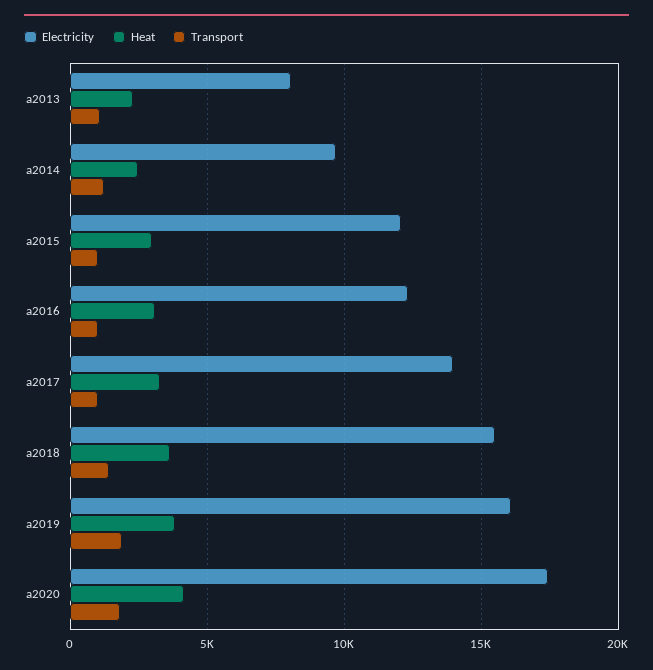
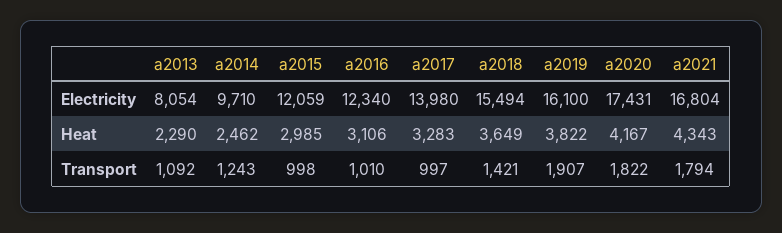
Electricity, a2021: none -> 16804
Heat, a2021: none -> 4343
Transport, a2021: none -> 1794

